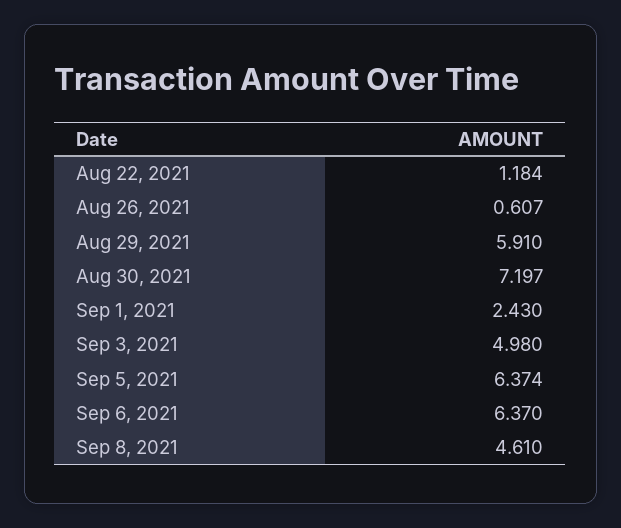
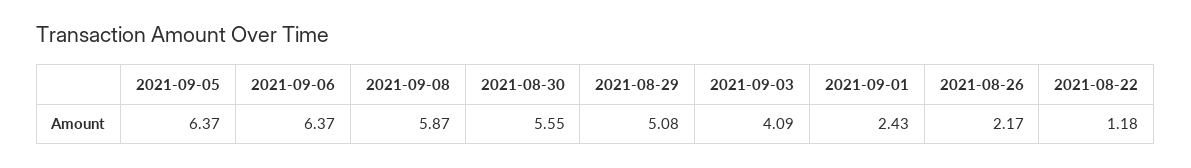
Aug 26, 2021: 0.607 -> 2.17
Aug 29, 2021: 5.91 -> 5.08
Aug 30, 2021: 7.197 -> 5.55
Sep 3, 2021: 4.98 -> 4.09
Sep 8, 2021: 4.61 -> 5.87

